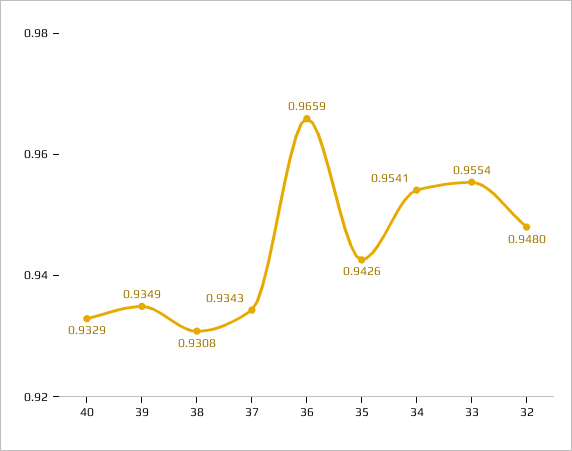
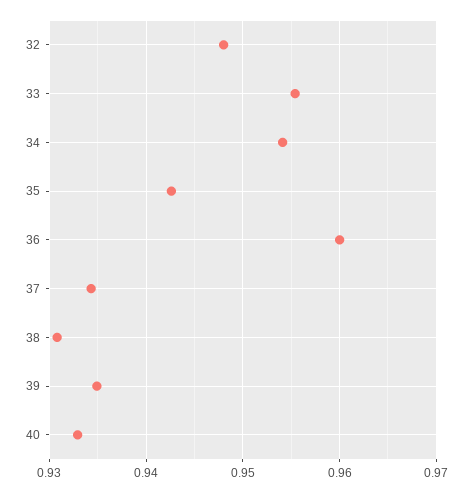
36: 0.9659 -> 0.96

